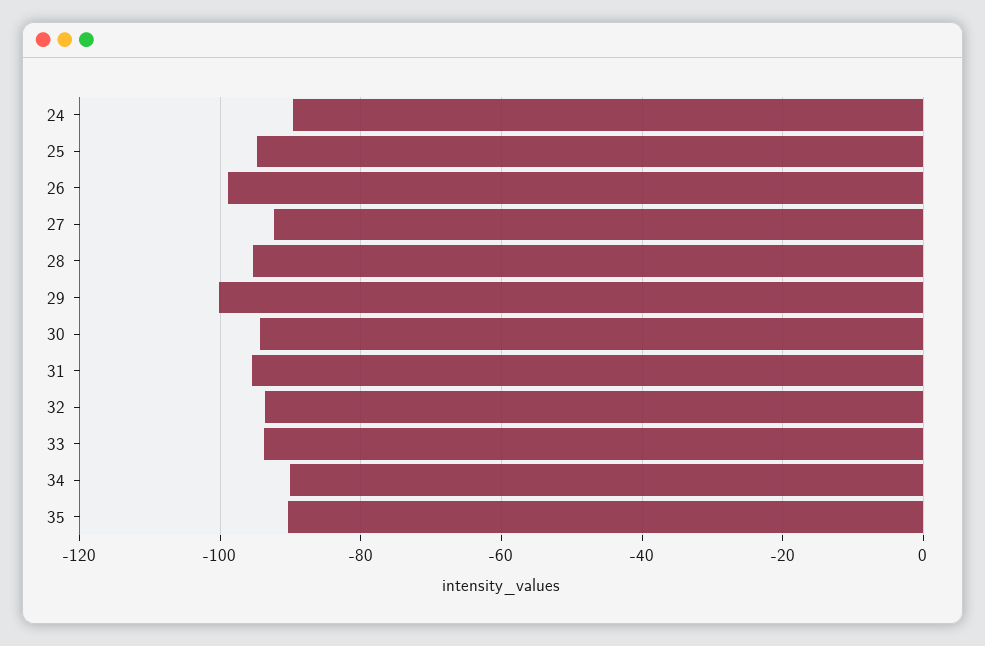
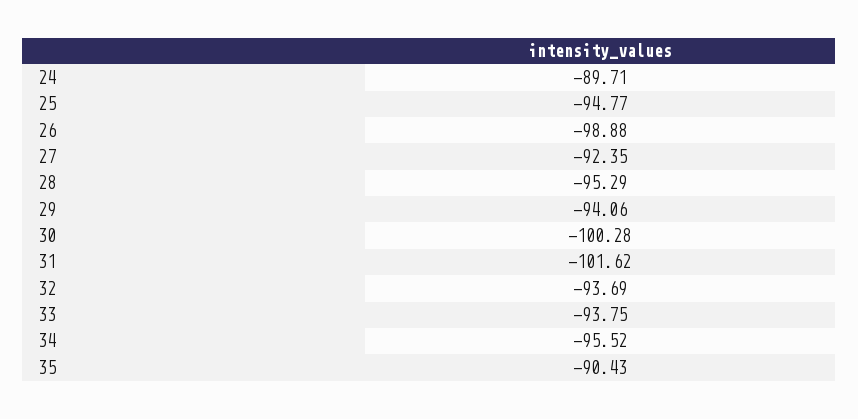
29: -100 -> -94.06
30: -94 -> -100.28
31: -96 -> -101.62
34: -90 -> -95.52

